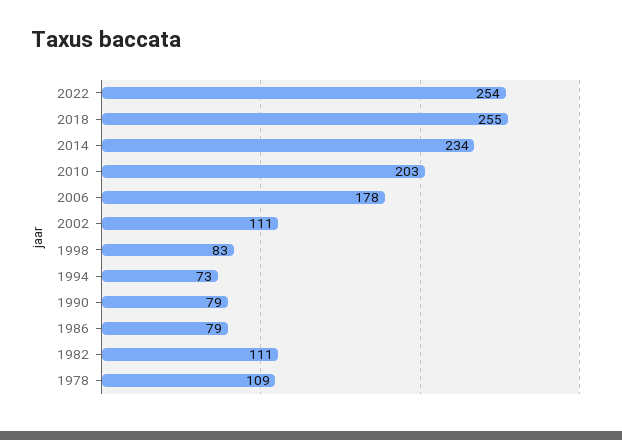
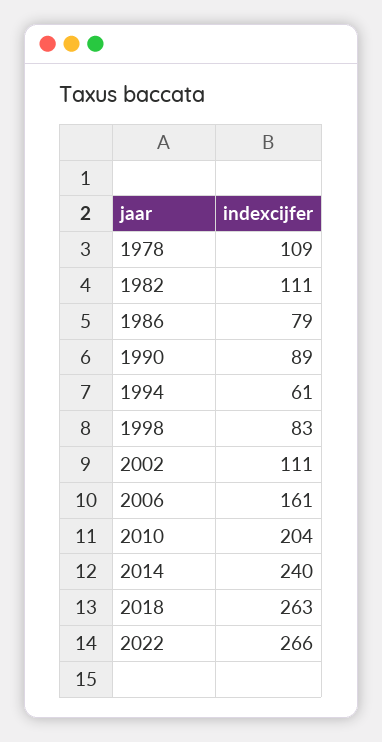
2022: 254 -> 266
2018: 255 -> 263
2014: 234 -> 240
2010: 203 -> 204
2006: 178 -> 161
1994: 73 -> 61
1990: 79 -> 89

